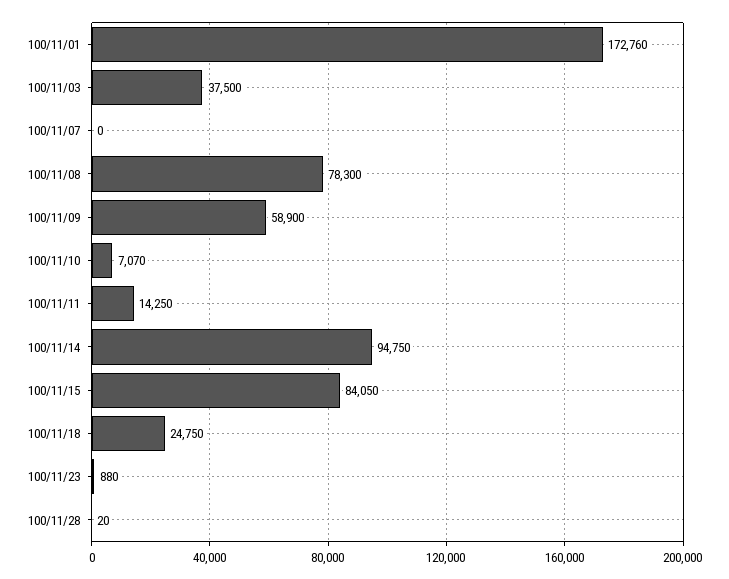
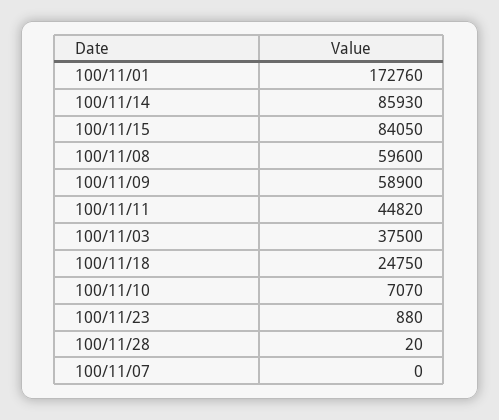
100/11/08: 78300 -> 59600
100/11/11: 14250 -> 44820
100/11/14: 94750 -> 85930

